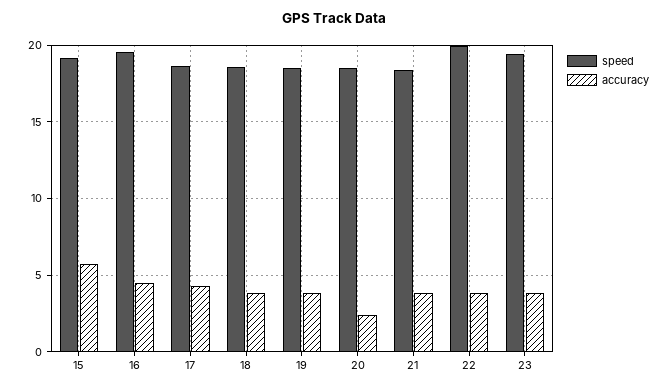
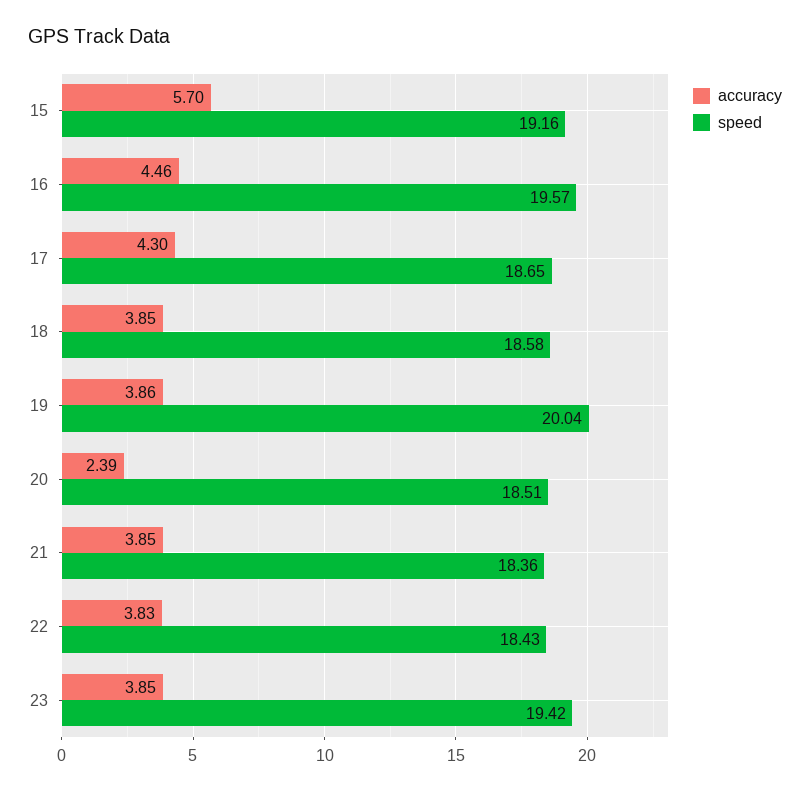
speed, 19: 18.5 -> 20.04
speed, 22: 20 -> 18.43

